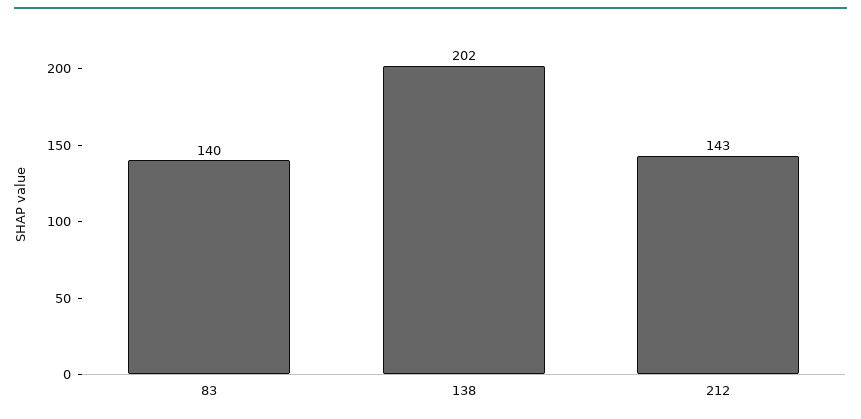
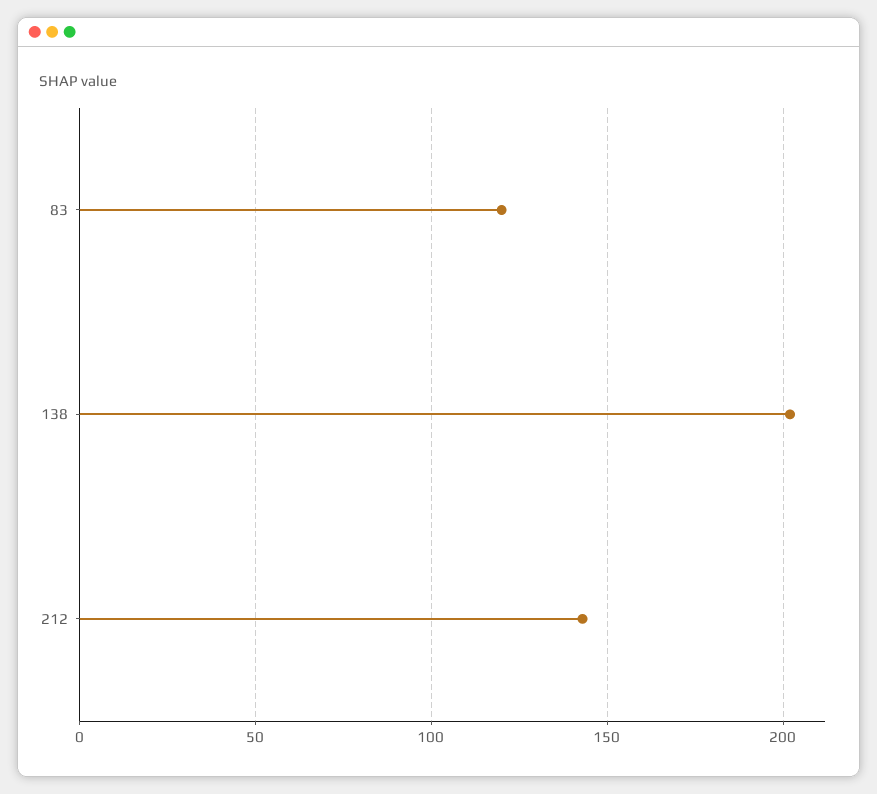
83: 140 -> 120

